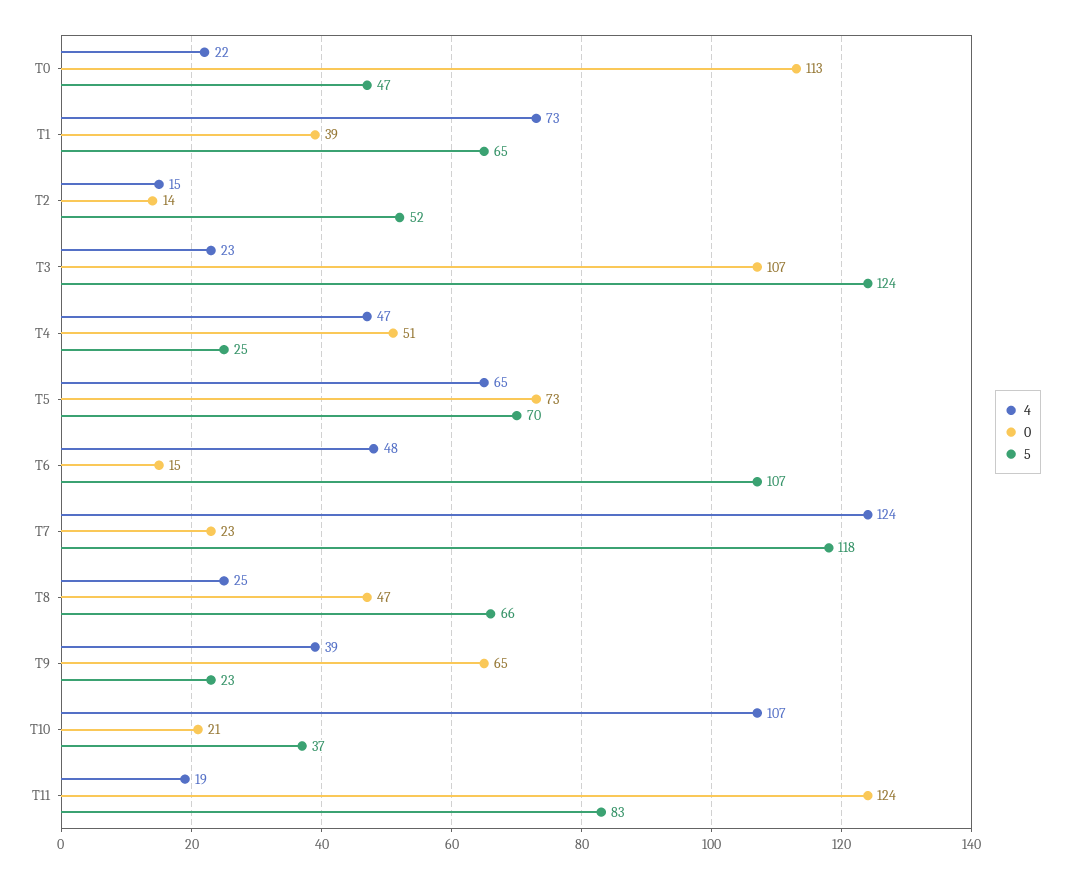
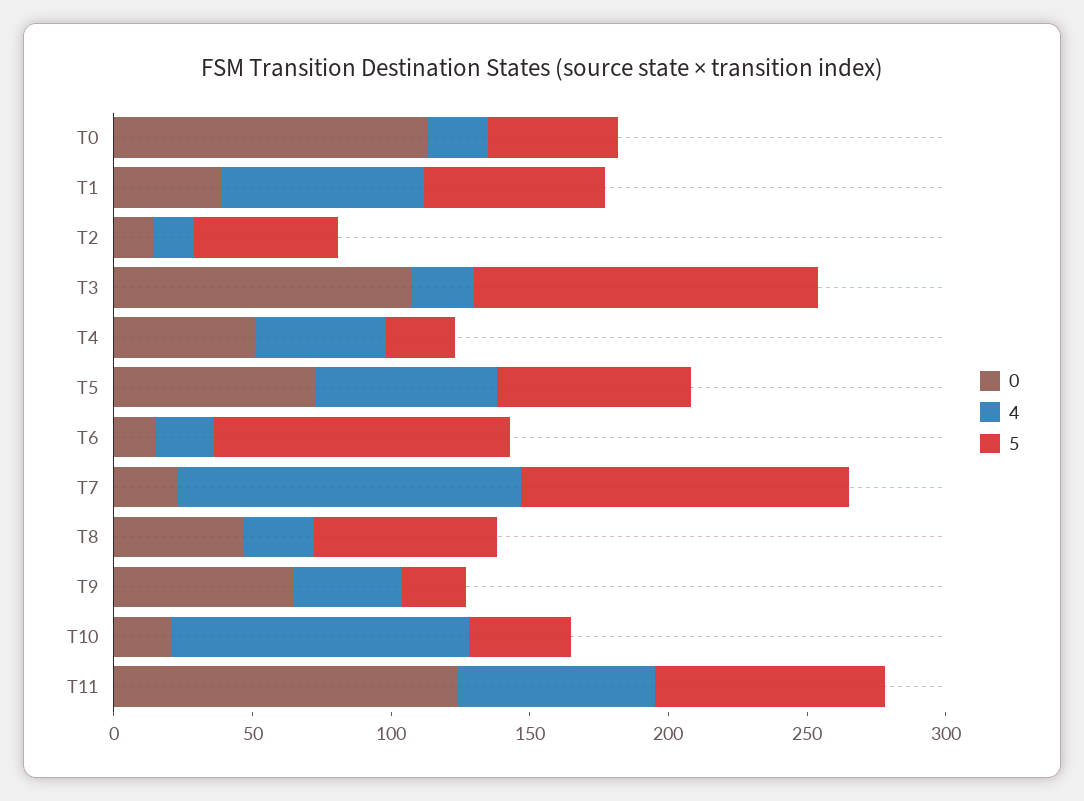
4, T6: 48 -> 20
4, T11: 19 -> 70

